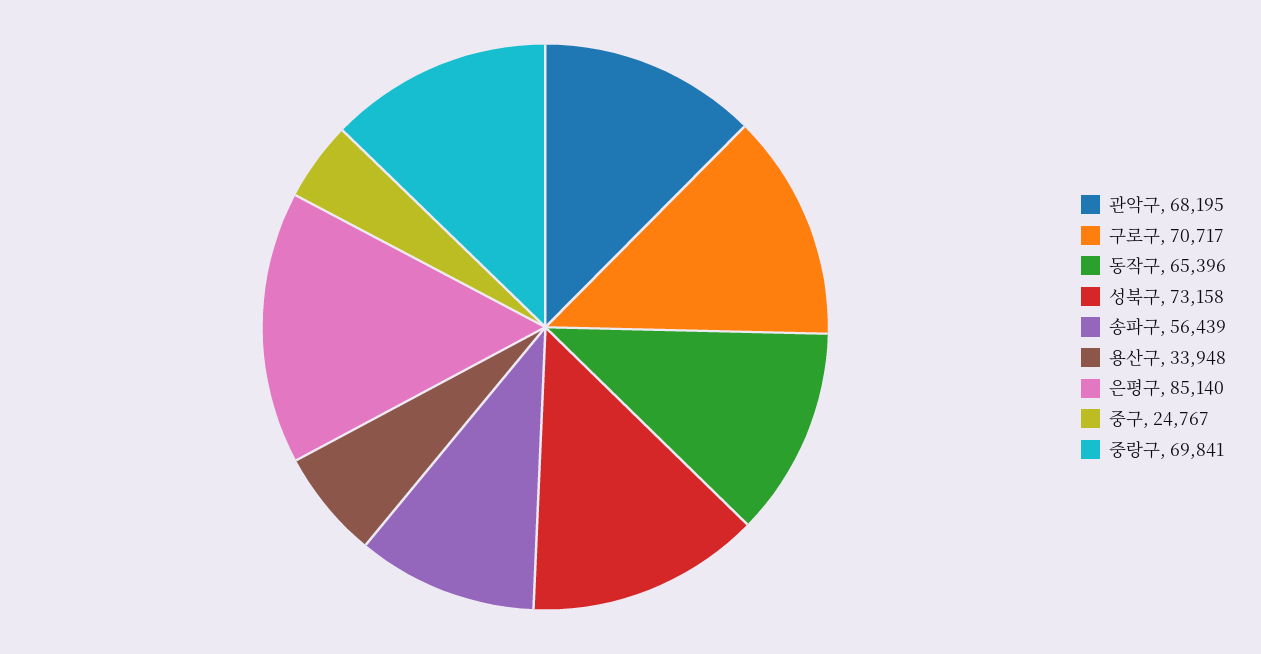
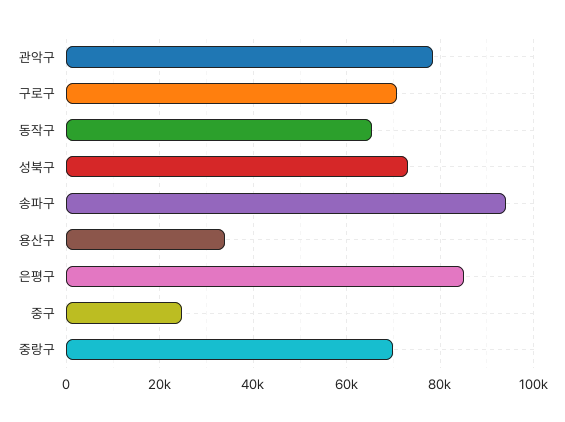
관악구: 68195 -> 78000
송파구: 56439 -> 94000

